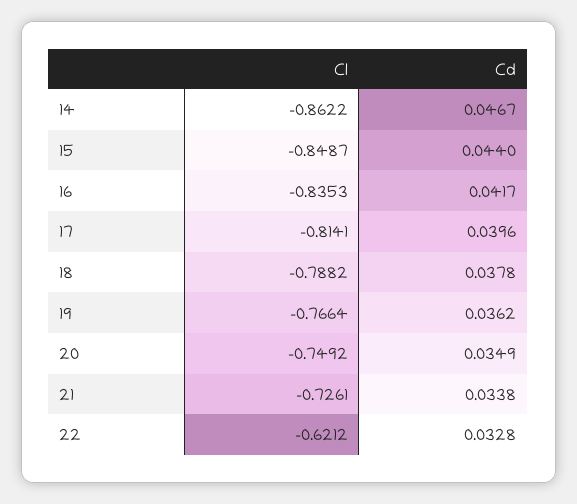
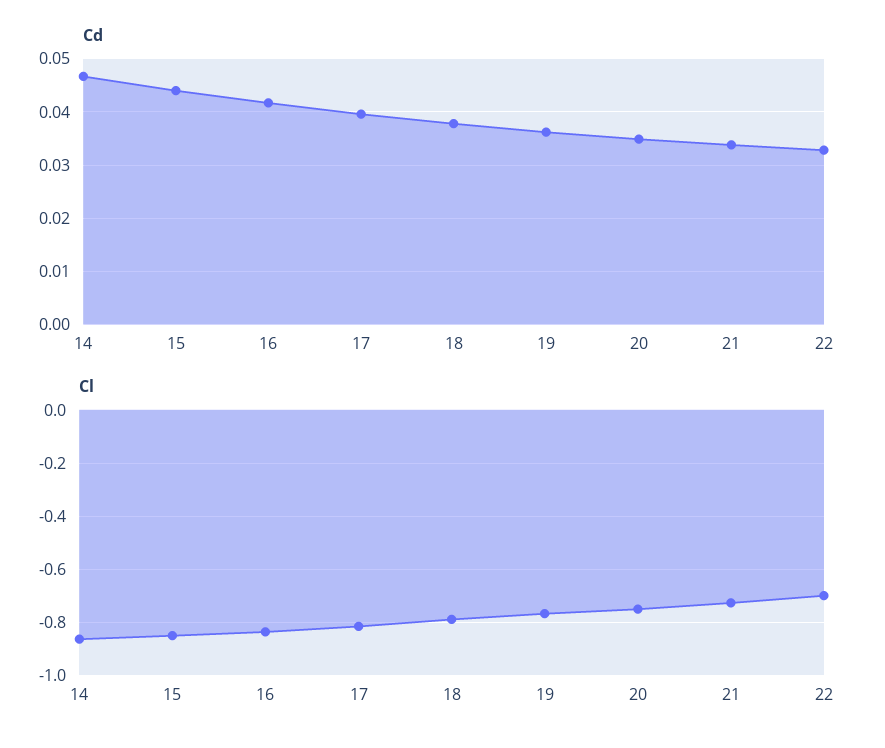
Cl, 22: -0.6212 -> -0.7

